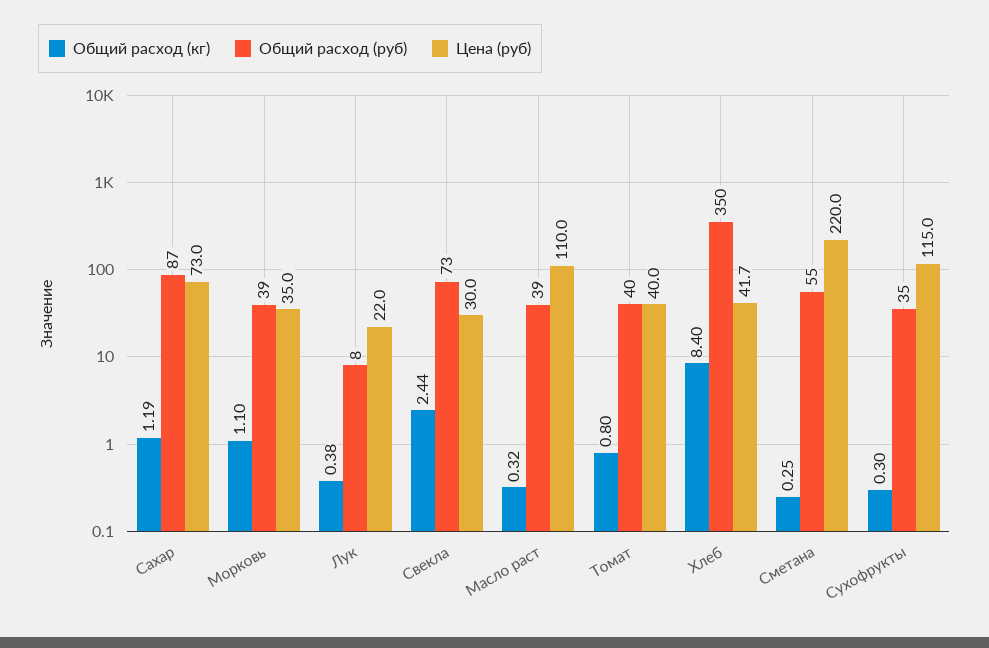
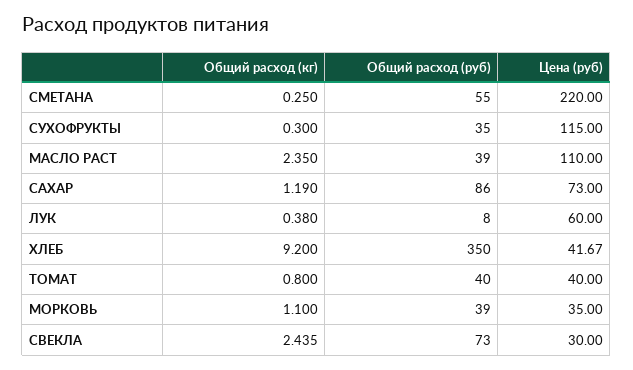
Общий расход (руб), Сахар: 87 -> 86
Цена (руб), Лук: 22 -> 60
Общий расход (кг), Масло раст: 0.32 -> 2.35
Общий расход (кг), Хлеб: 8.4 -> 9.2

